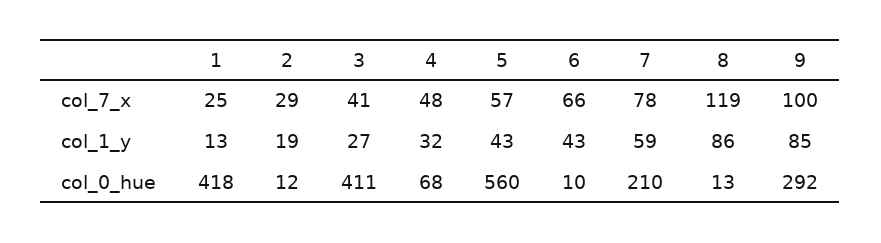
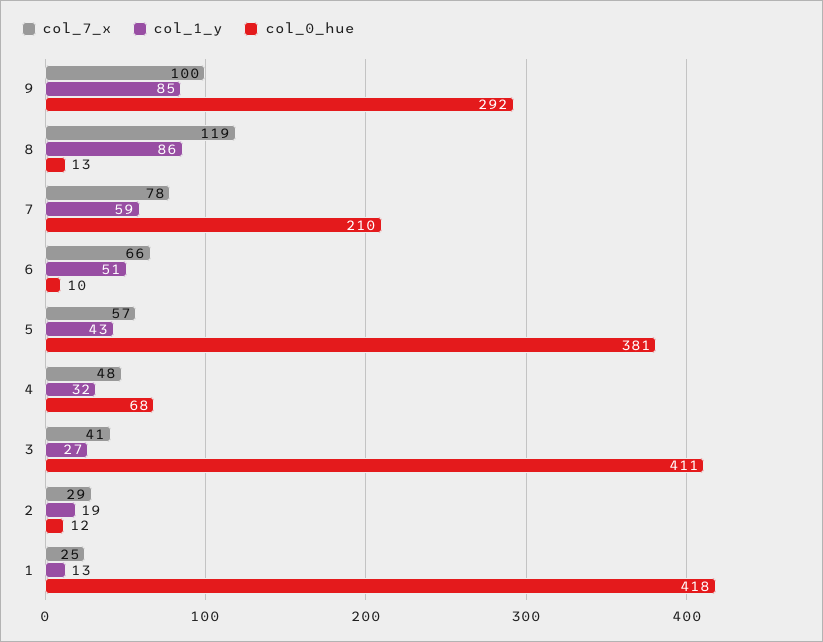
col_1_y, 6: 43 -> 51
col_0_hue, 5: 560 -> 381

